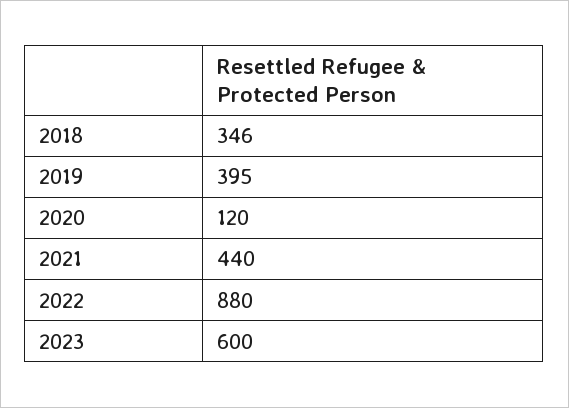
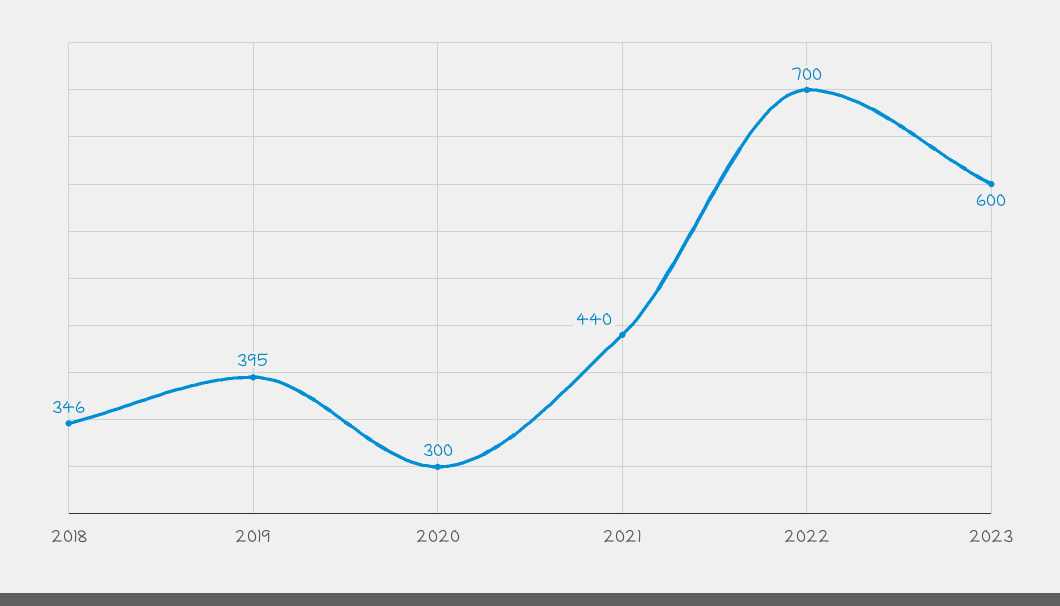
2020: 120 -> 300
2022: 880 -> 700

